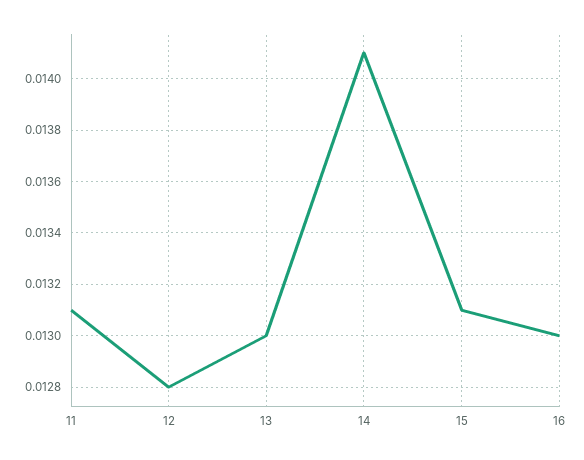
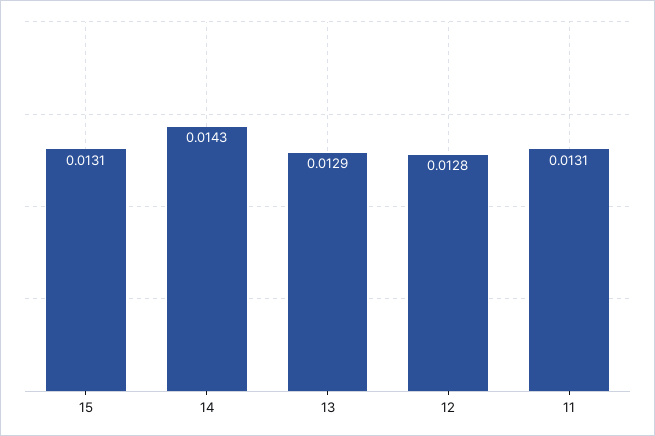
13: 0.013 -> 0.0129
14: 0.0141 -> 0.0143
16: 0.013 -> none

